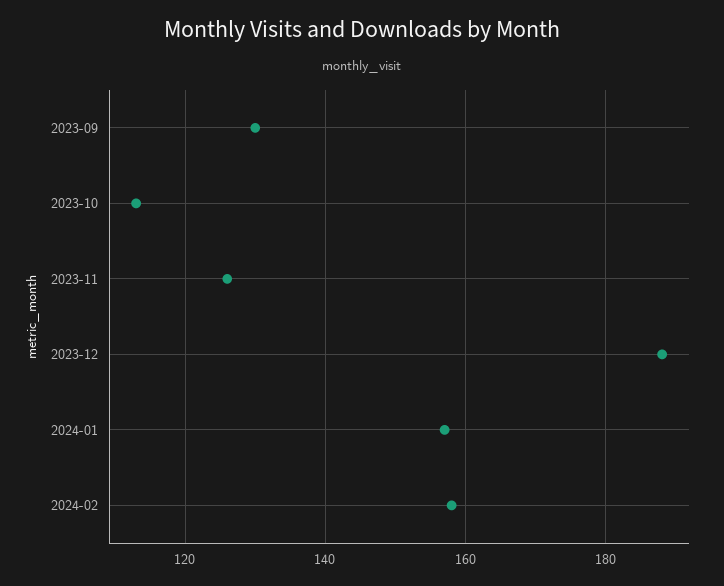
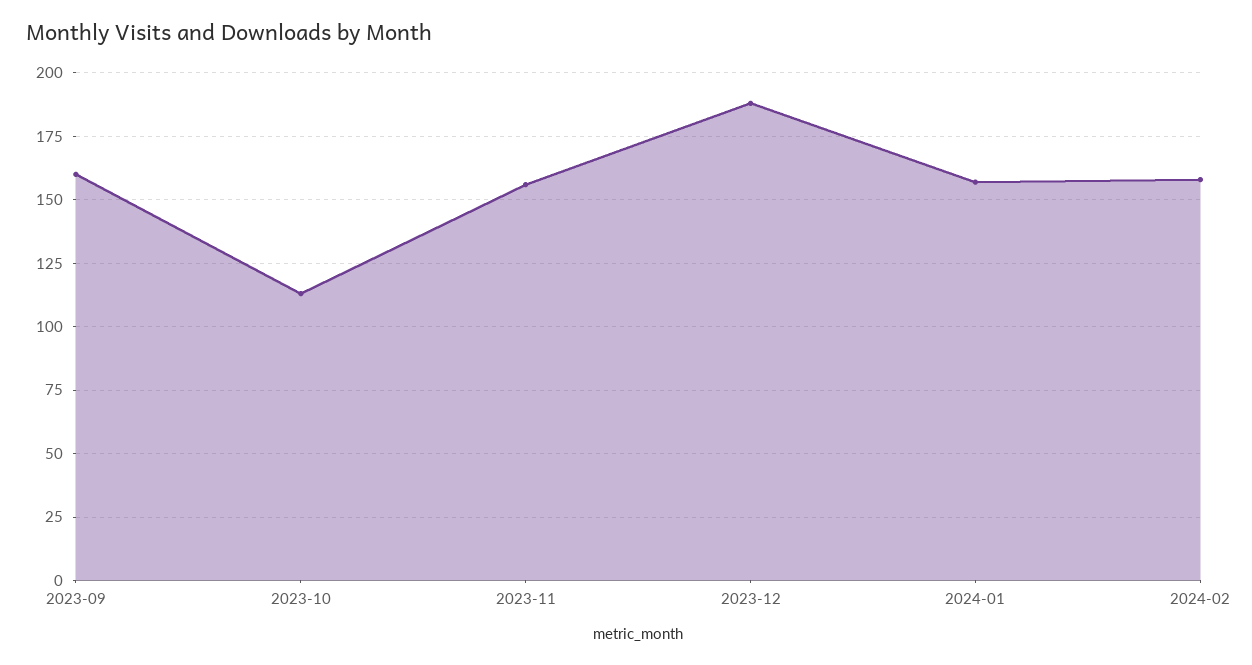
2023-09: 130 -> 160
2023-11: 125 -> 155

